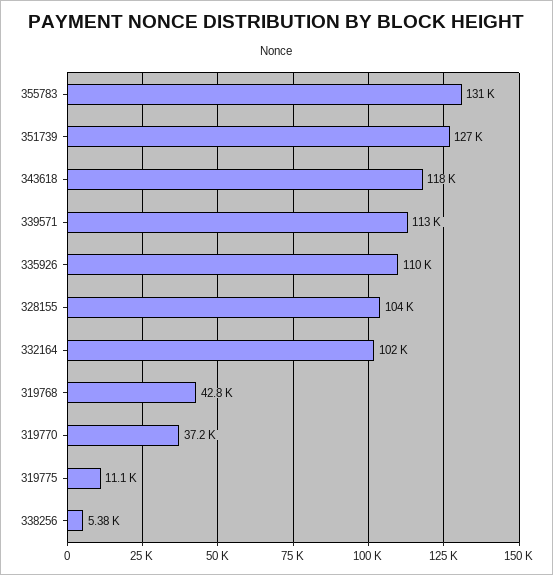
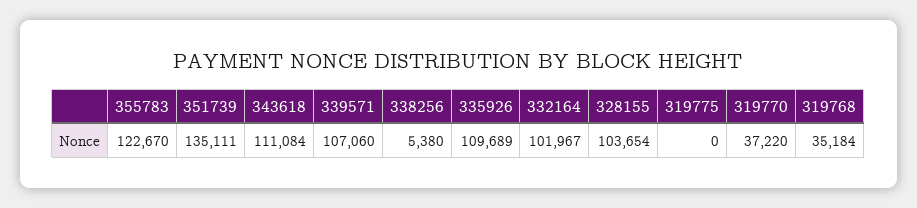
355783: 131000 -> 122670
351739: 127000 -> 135111
343618: 118000 -> 111084
339571: 113000 -> 107060
319768: 42800 -> 35184
319775: 11100 -> 0

